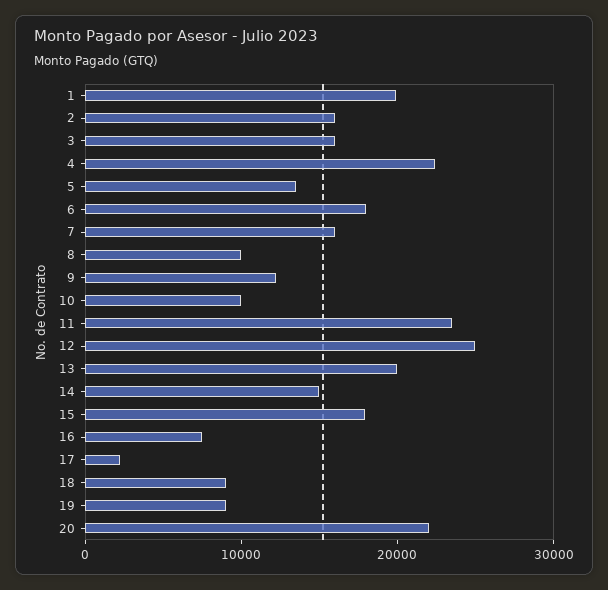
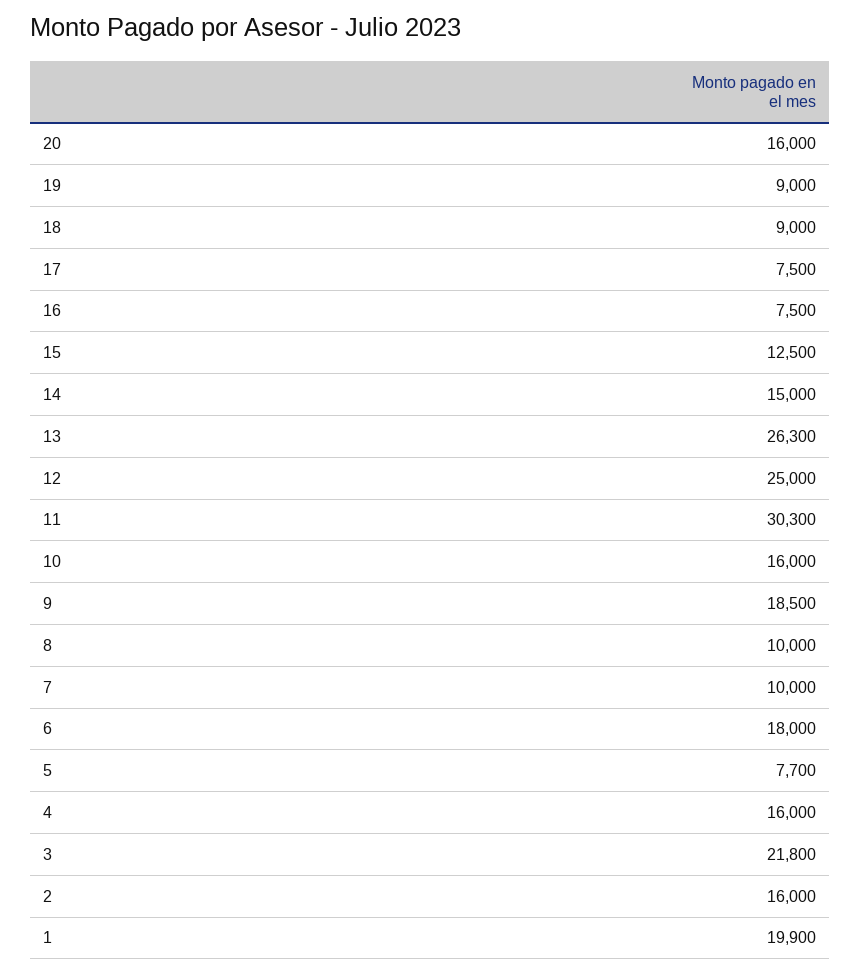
3: 16000 -> 21800
4: 22000 -> 16000
5: 14000 -> 7700
7: 16000 -> 10000
9: 12000 -> 18500
10: 10000 -> 16000
11: 24000 -> 30300
13: 20000 -> 26300
15: 18000 -> 12500
17: 2000 -> 7500
20: 22000 -> 16000

